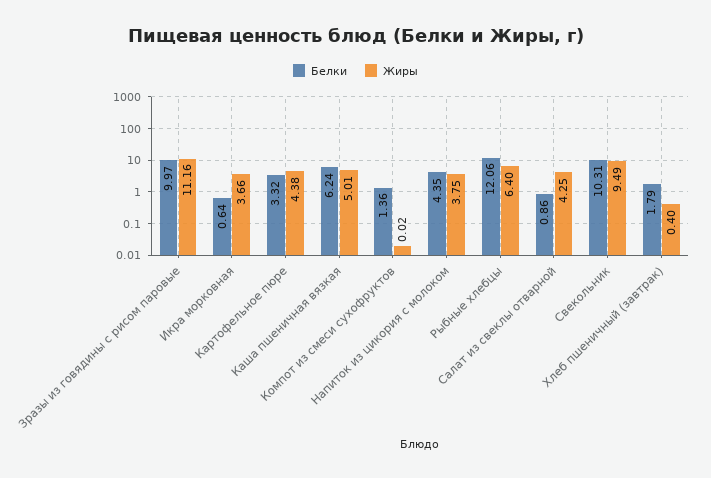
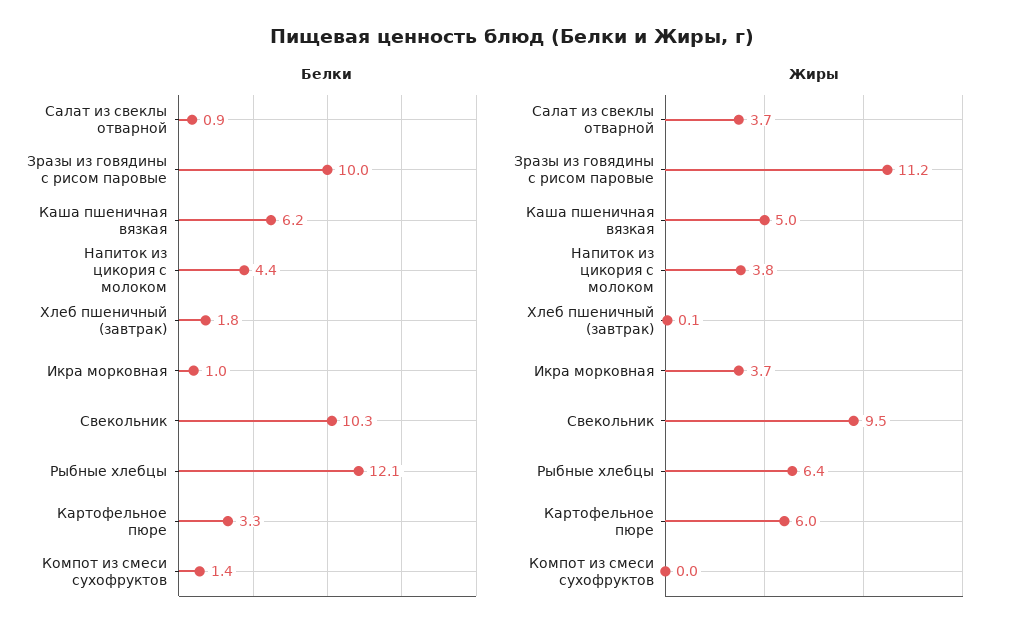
Белки, Икра морковная: 0.64 -> 1
Жиры, Картофельное пюре: 4.38 -> 6
Жиры, Салат из свеклы отварной: 4.25 -> 3.7
Жиры, Хлеб пшеничный (завтрак): 0.4 -> 0.1

